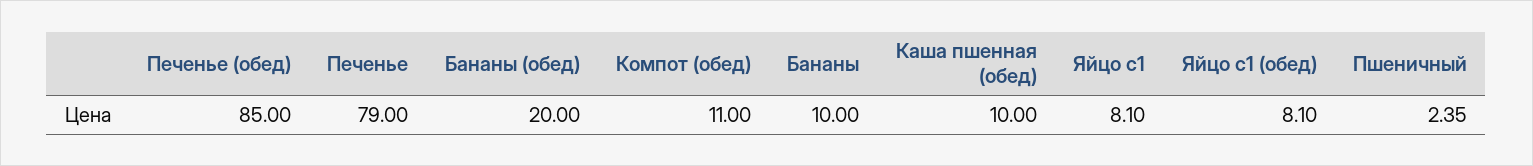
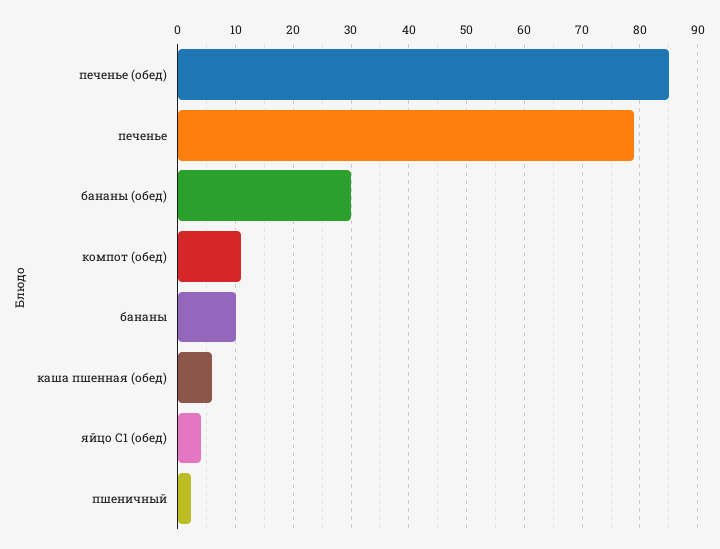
Бананы (обед): 20 -> 30
Каша пшенная (обед): 10 -> 6
Яйцо с1: 8.1 -> none
Яйцо с1 (обед): 8.1 -> 4

